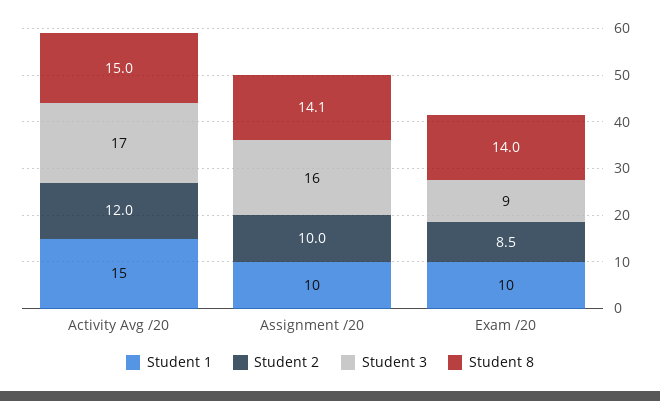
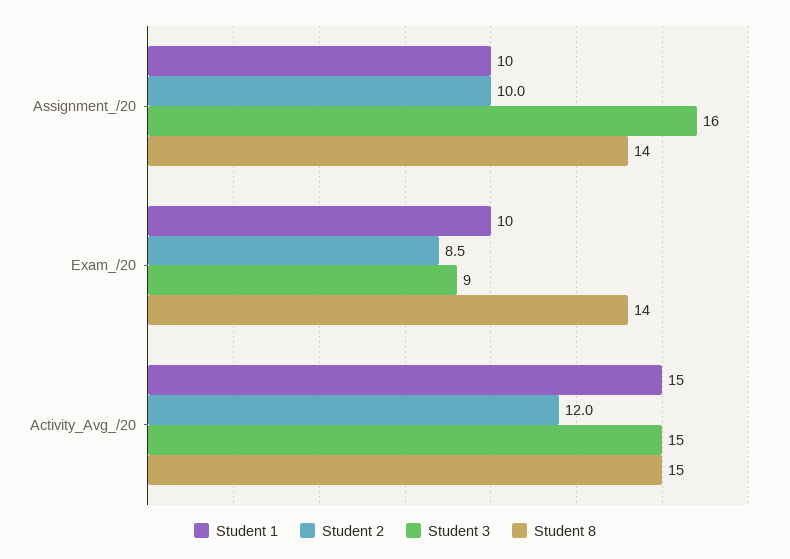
Student 3, Activity Avg /20: 17 -> 15
Student 8, Assignment /20: 14.1 -> 14

